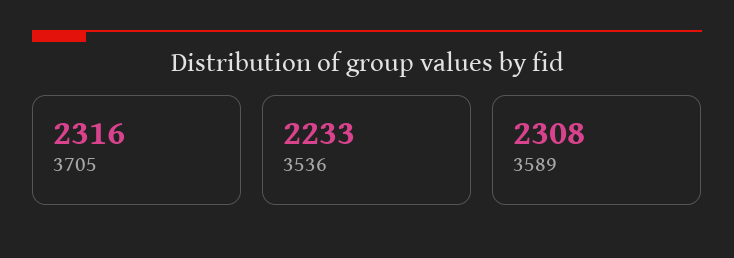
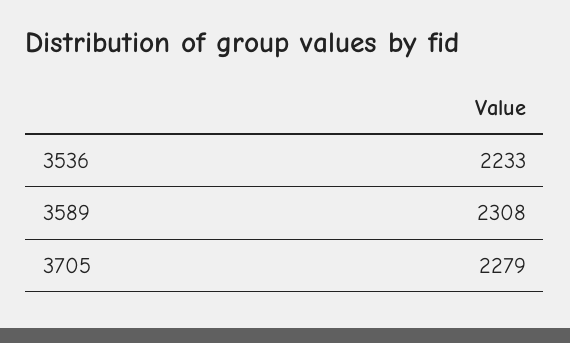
3705: 2316 -> 2279

